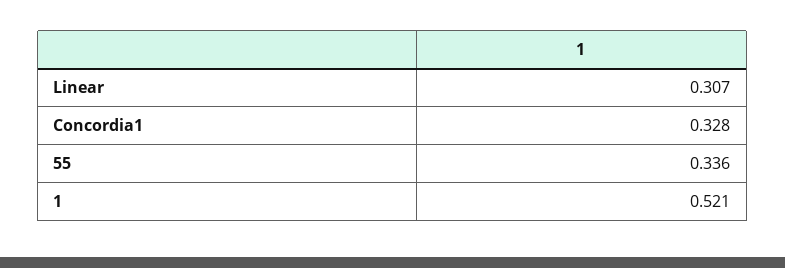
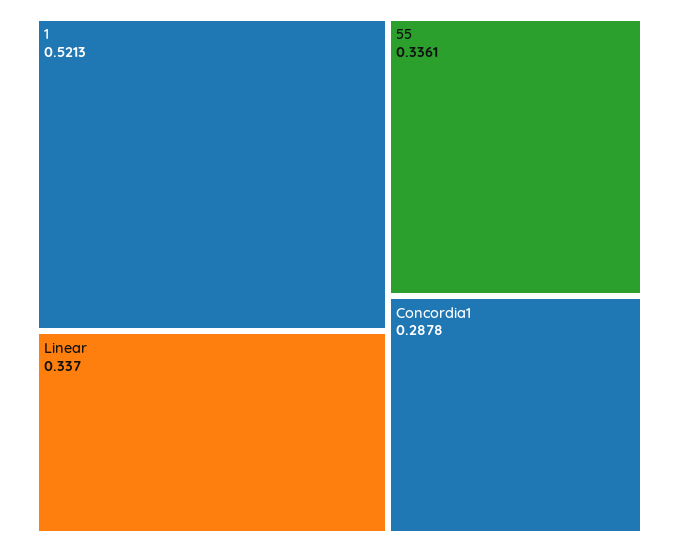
Linear: 0.307 -> 0.337
Concordia1: 0.328 -> 0.2878

